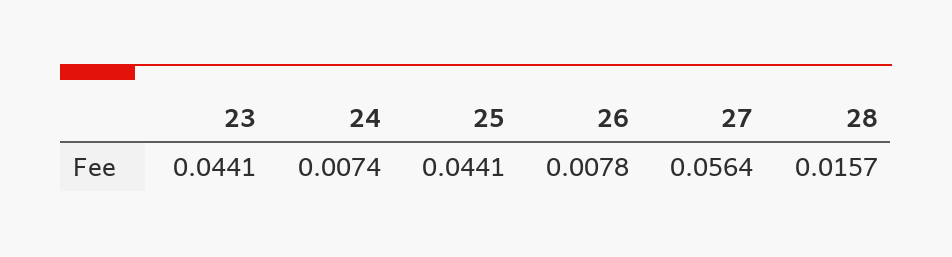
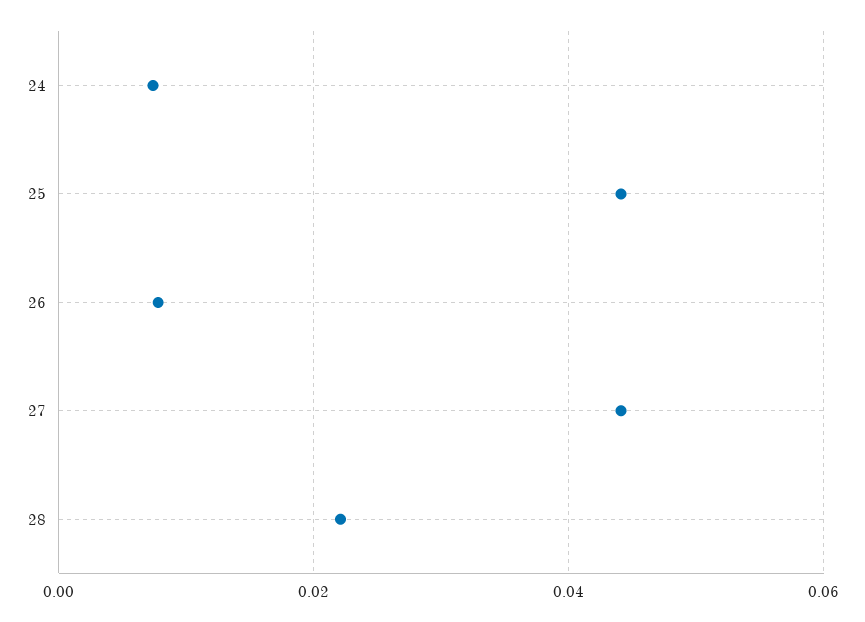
23: 0.0441 -> none
27: 0.0564 -> 0.044
28: 0.0157 -> 0.022

